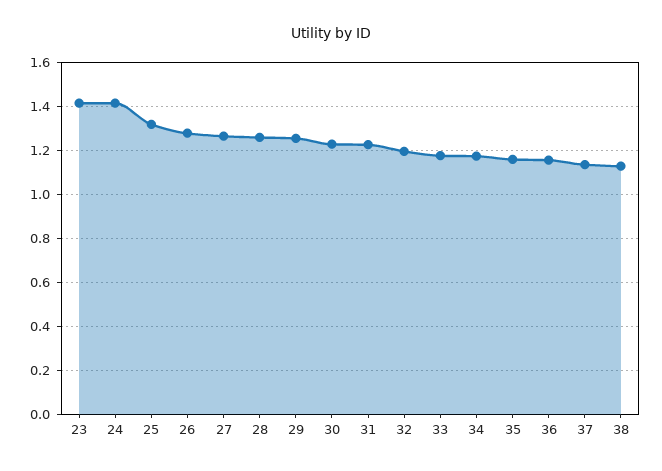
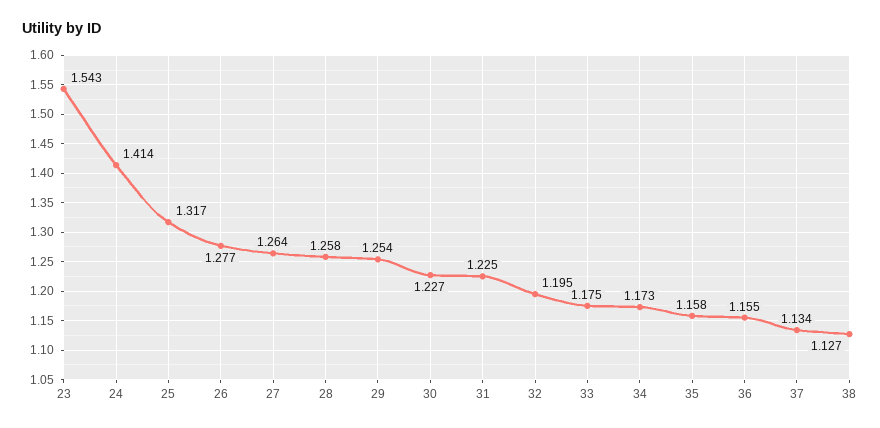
23: 1.4 -> 1.543

